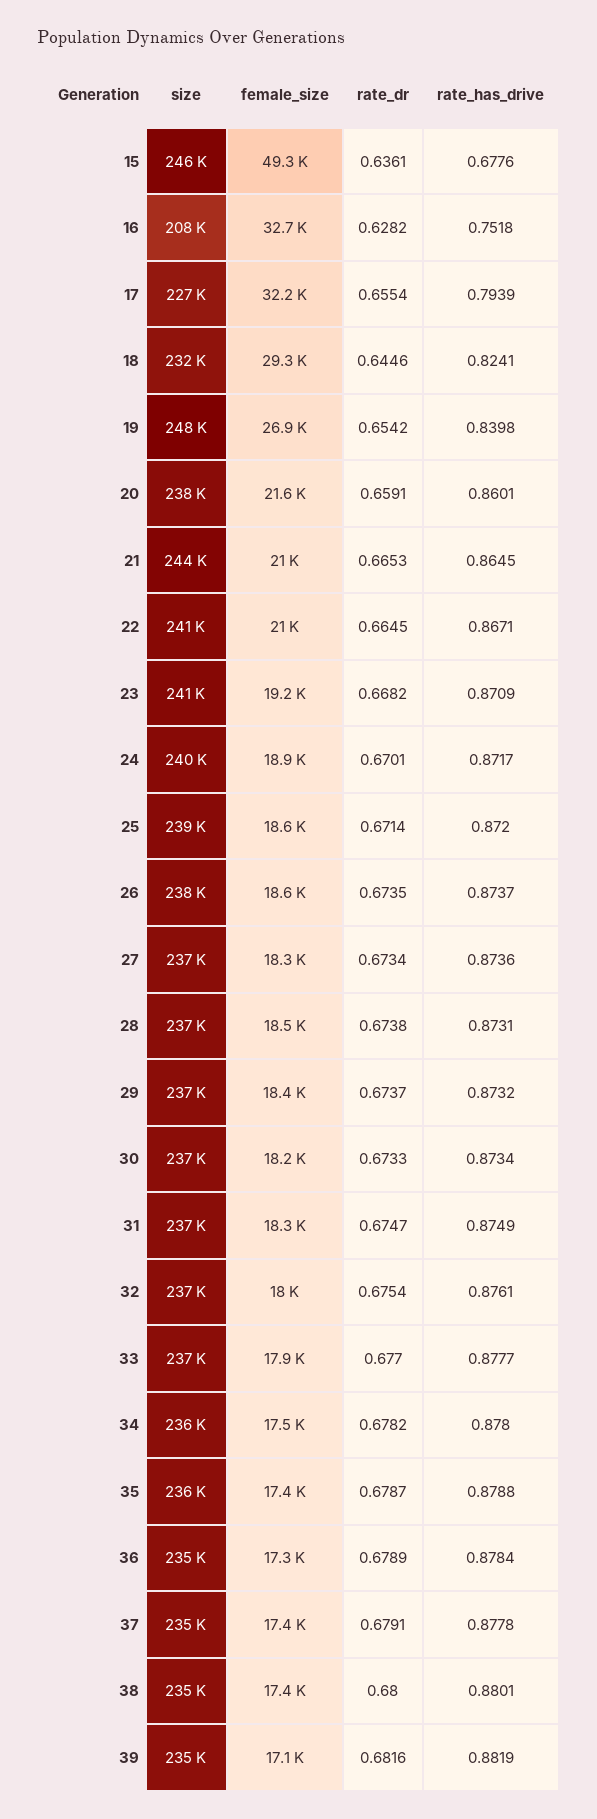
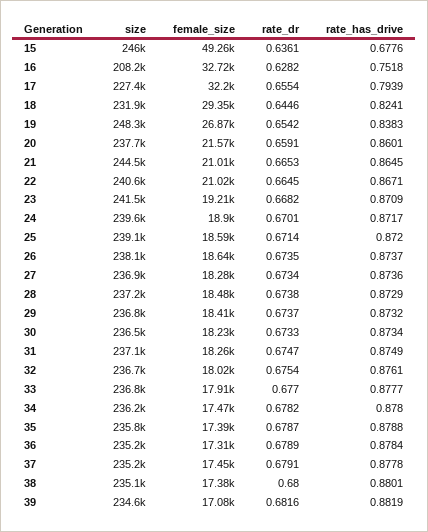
rate_has_drive, 19: 0.8398 -> 0.8383
rate_has_drive, 28: 0.8731 -> 0.8729

